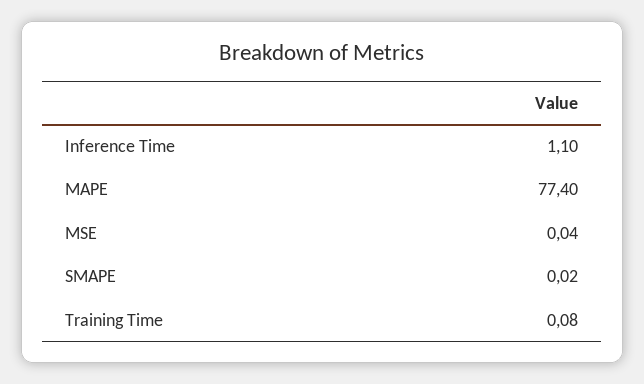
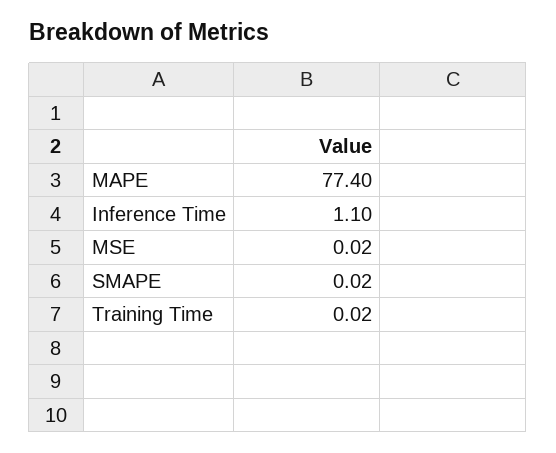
MSE: 0.04 -> 0.02
Training Time: 0.08 -> 0.02

